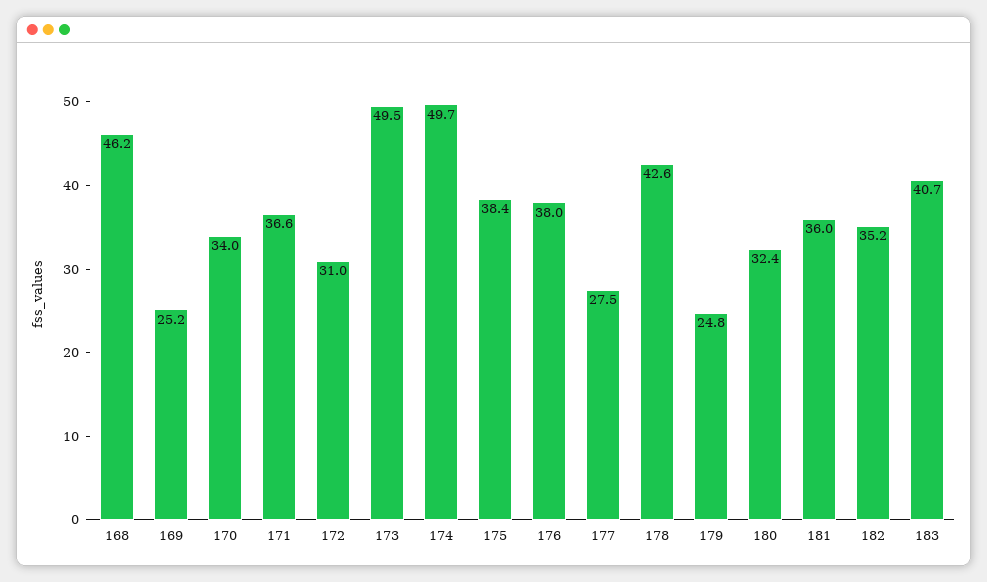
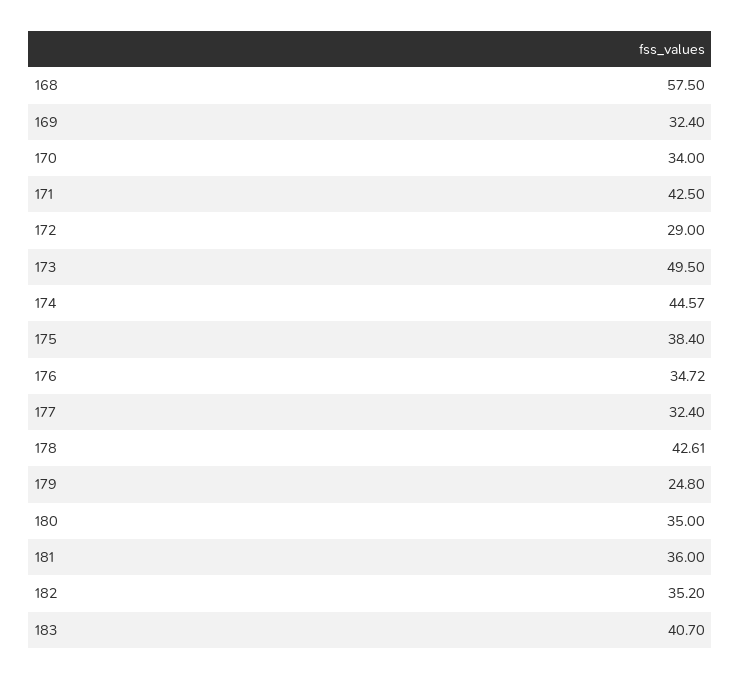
168: 46.2 -> 57.5
169: 25.2 -> 32.4
171: 36.6 -> 42.5
172: 31 -> 29
174: 49.7 -> 44.57
176: 38 -> 34.72
177: 27.5 -> 32.4
180: 32.4 -> 35

